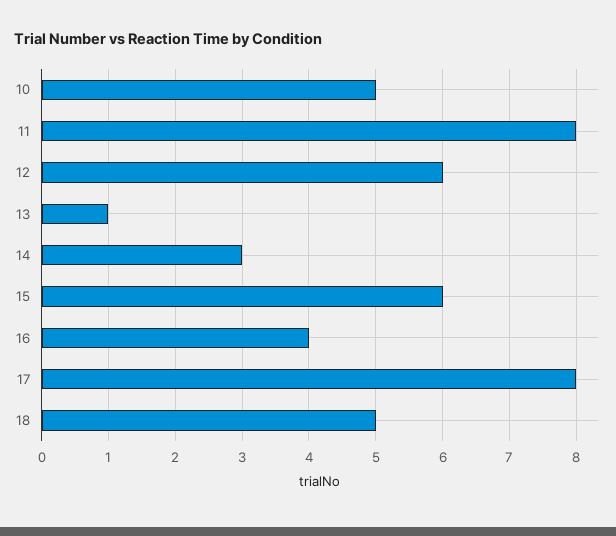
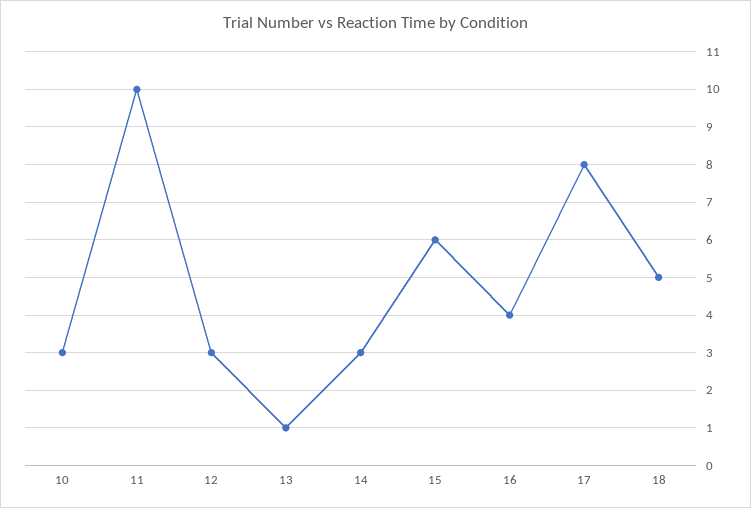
10: 5 -> 3
11: 8 -> 10
12: 6 -> 3

